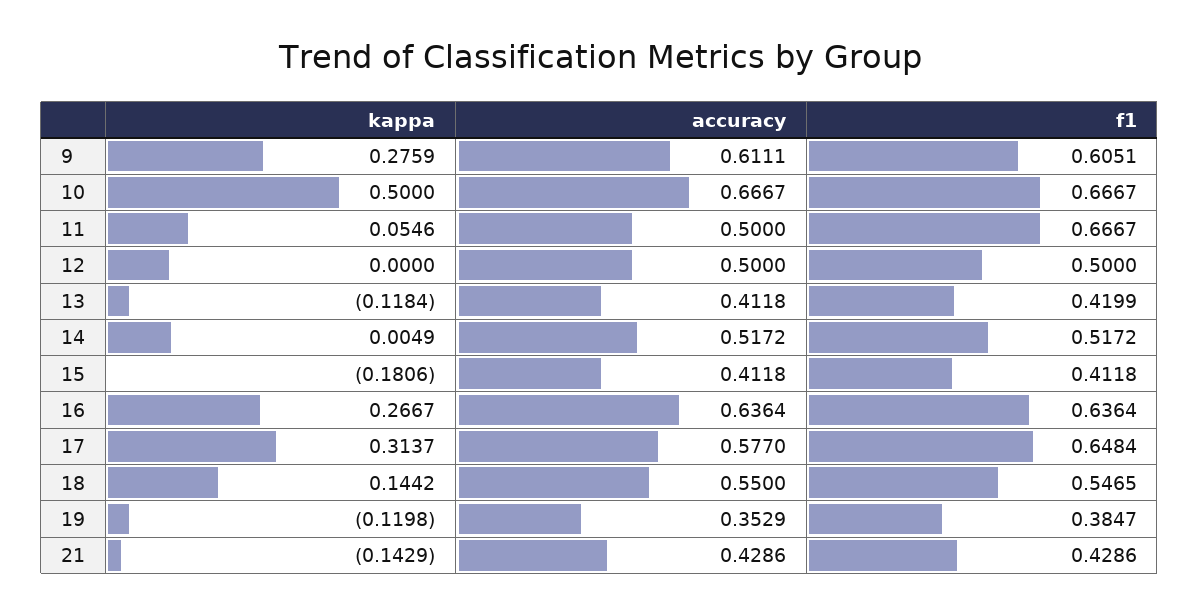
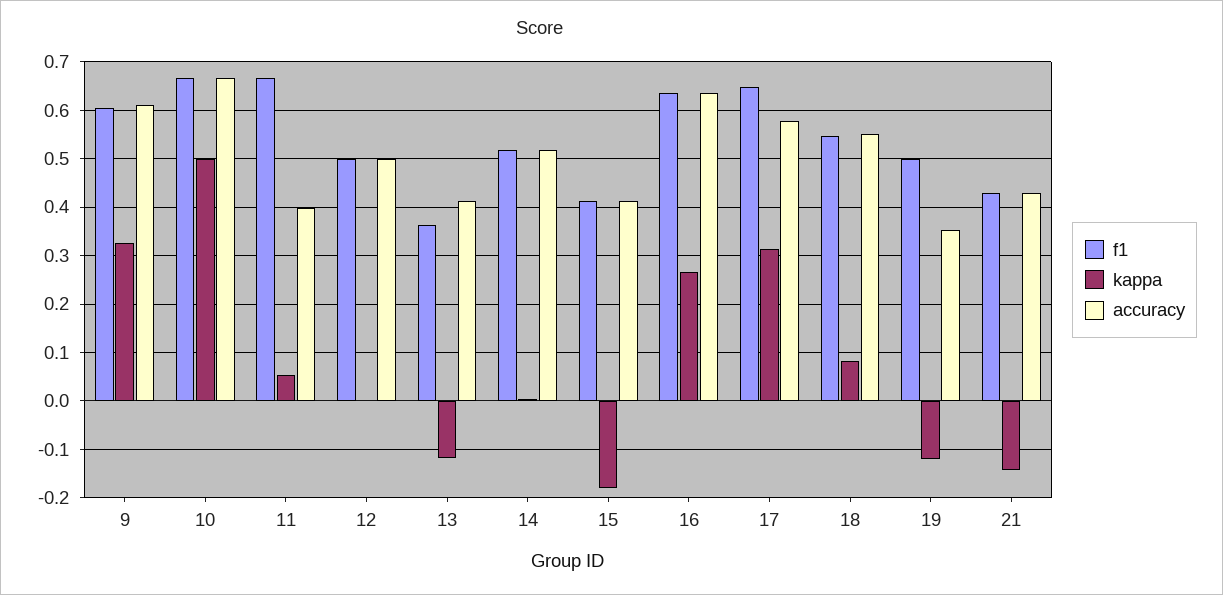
kappa, 9: 0.2759 -> 0.32
accuracy, 11: 0.5 -> 0.4
f1, 13: 0.4199 -> 0.36
kappa, 18: 0.1442 -> 0.08
f1, 19: 0.3847 -> 0.5

